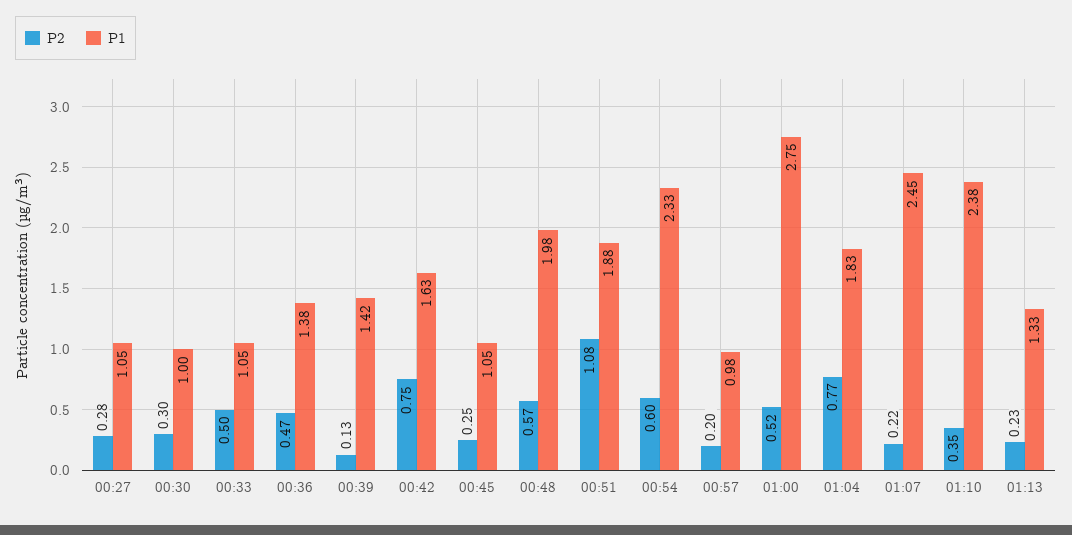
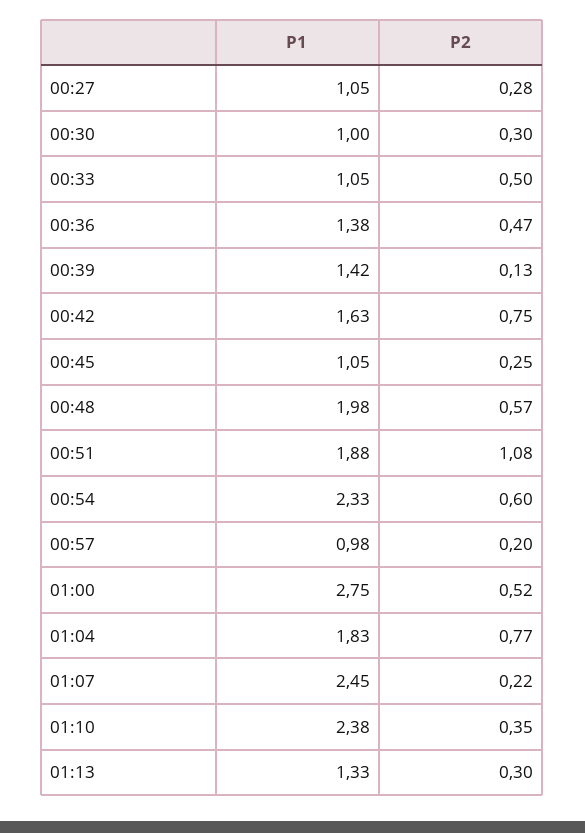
P2, 01:13: 0.23 -> 0.3

